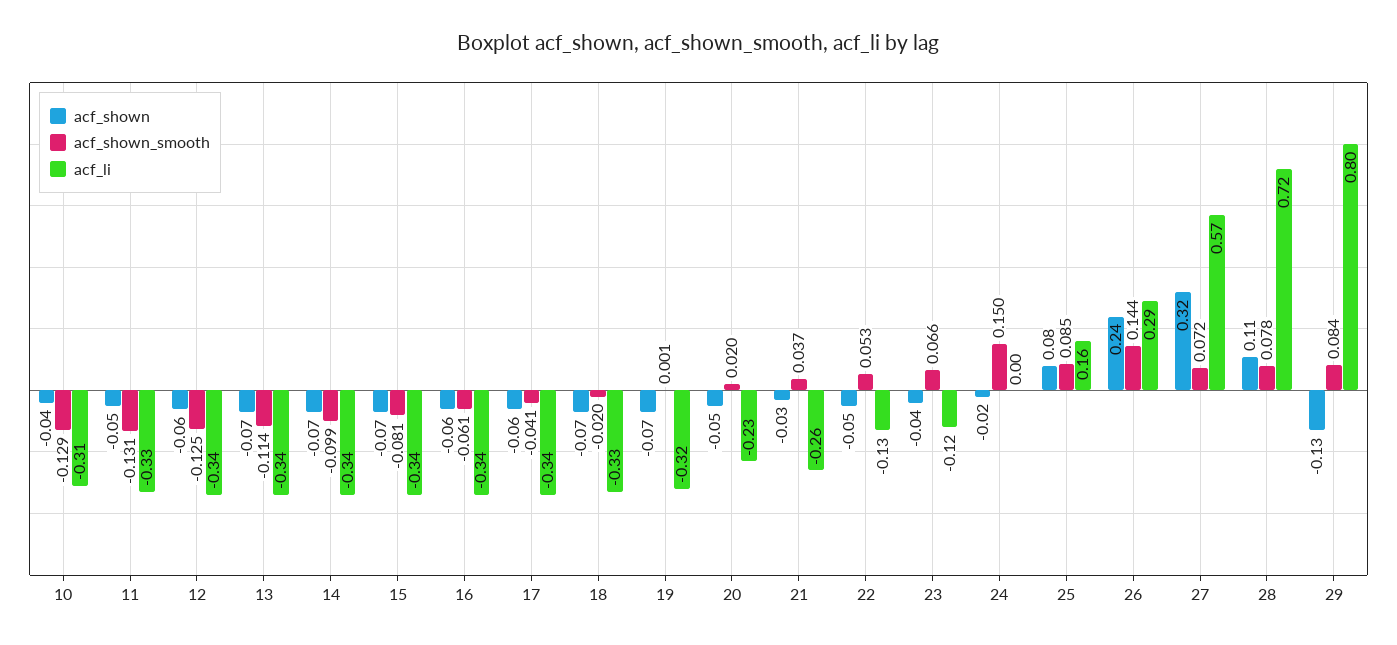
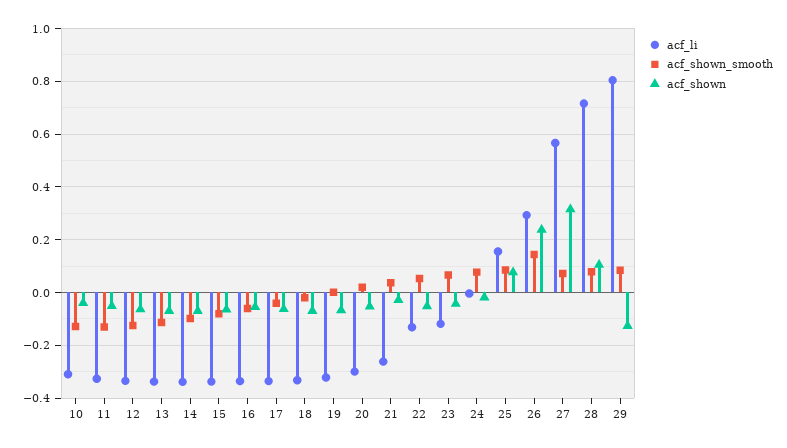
acf_li, 20: -0.23 -> -0.3
acf_shown_smooth, 24: 0.15 -> 0.075

